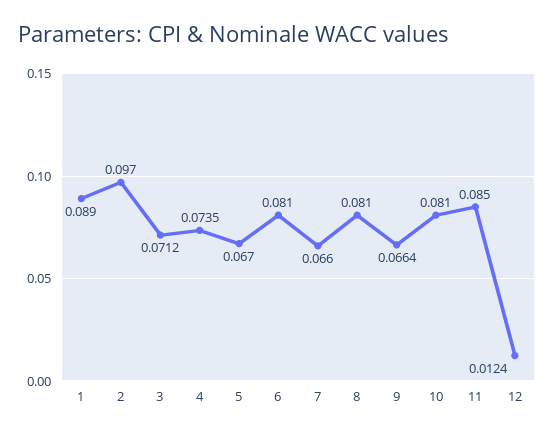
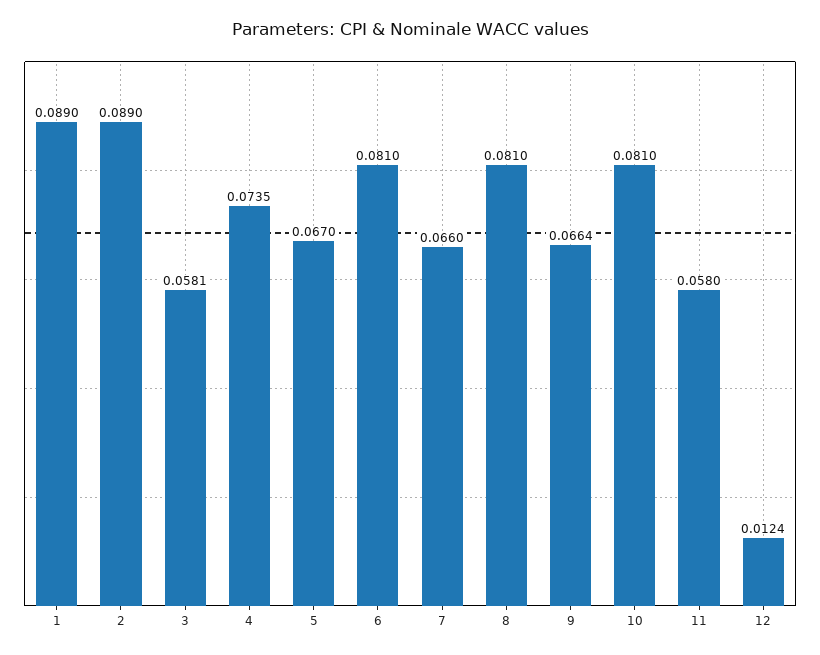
2: 0.097 -> 0.089
3: 0.0712 -> 0.0581
11: 0.085 -> 0.058

